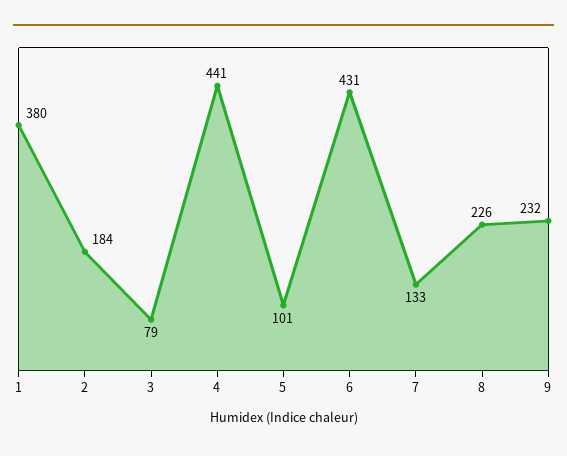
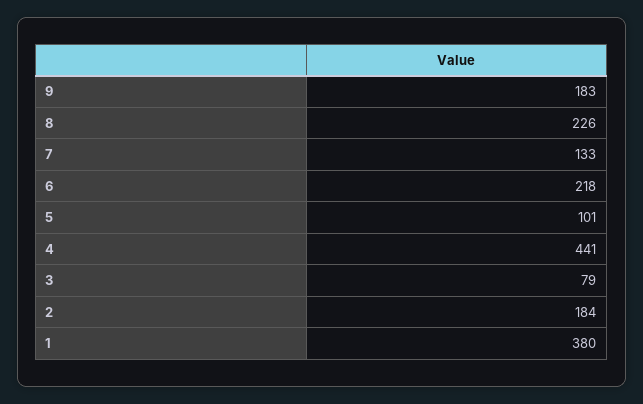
6: 431 -> 218
9: 232 -> 183

